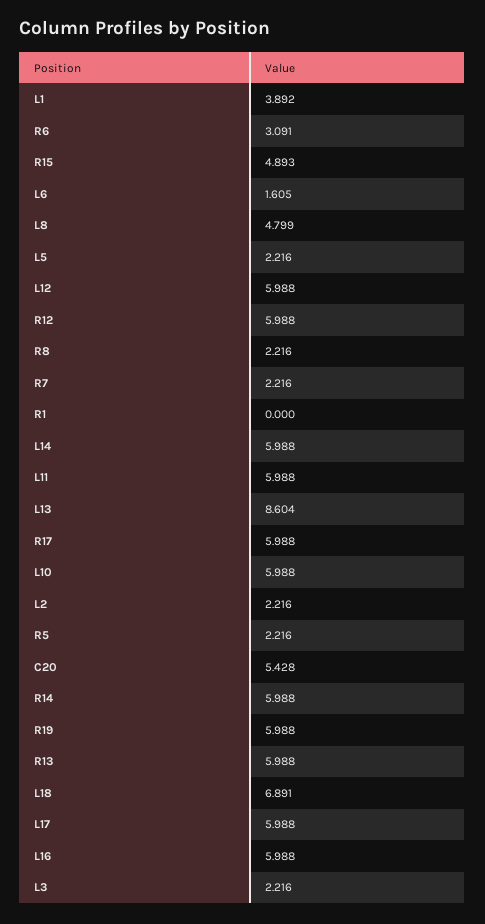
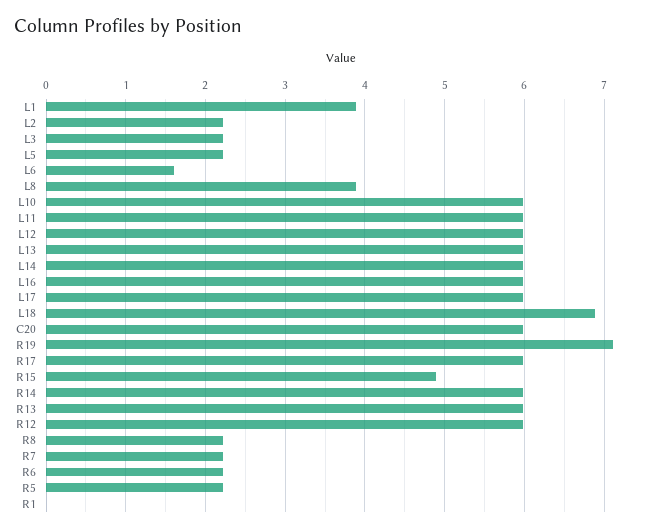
R6: 3.091 -> 2.2
L8: 4.799 -> 3.9
L13: 8.604 -> 6
C20: 5.428 -> 6
R19: 5.988 -> 7.1

